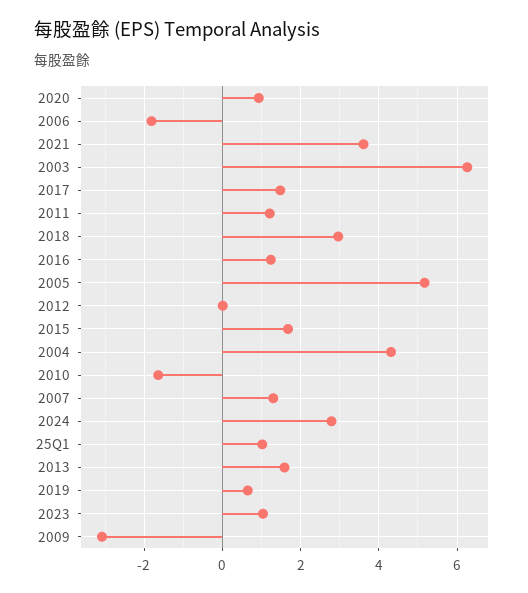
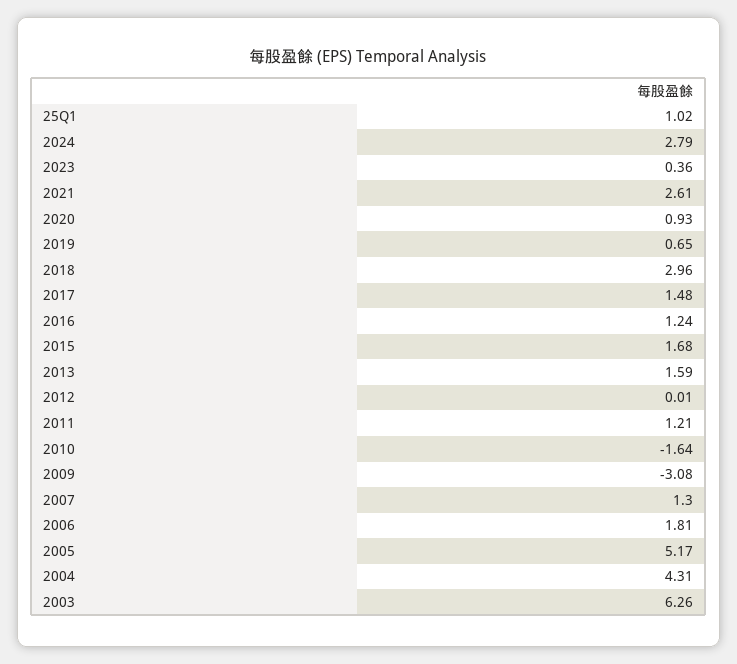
2006: -1.8 -> 1.81
2021: 3.6 -> 2.61
2023: 1 -> 0.36

